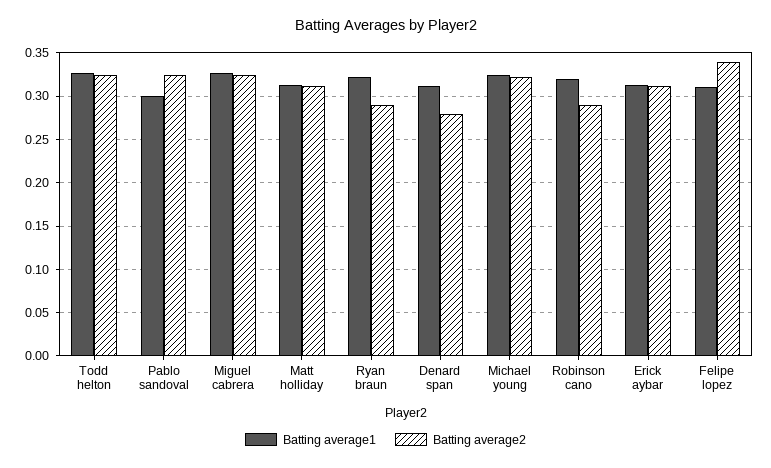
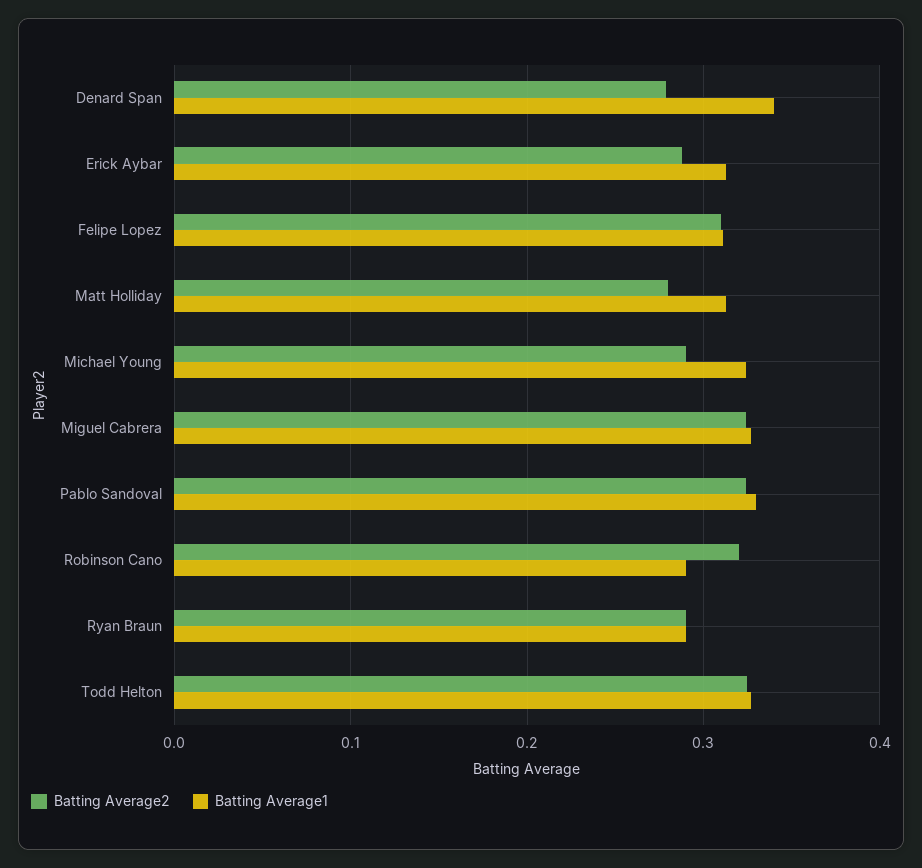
Batting average1, Pablo sandoval: 0.3 -> 0.33
Batting average2, Matt holliday: 0.31 -> 0.28
Batting average1, Ryan braun: 0.32 -> 0.29
Batting average1, Denard span: 0.31 -> 0.34
Batting average2, Michael young: 0.32 -> 0.29
Batting average1, Robinson cano: 0.32 -> 0.29
Batting average2, Robinson cano: 0.29 -> 0.32
Batting average2, Erick aybar: 0.31 -> 0.29
Batting average2, Felipe lopez: 0.34 -> 0.31

